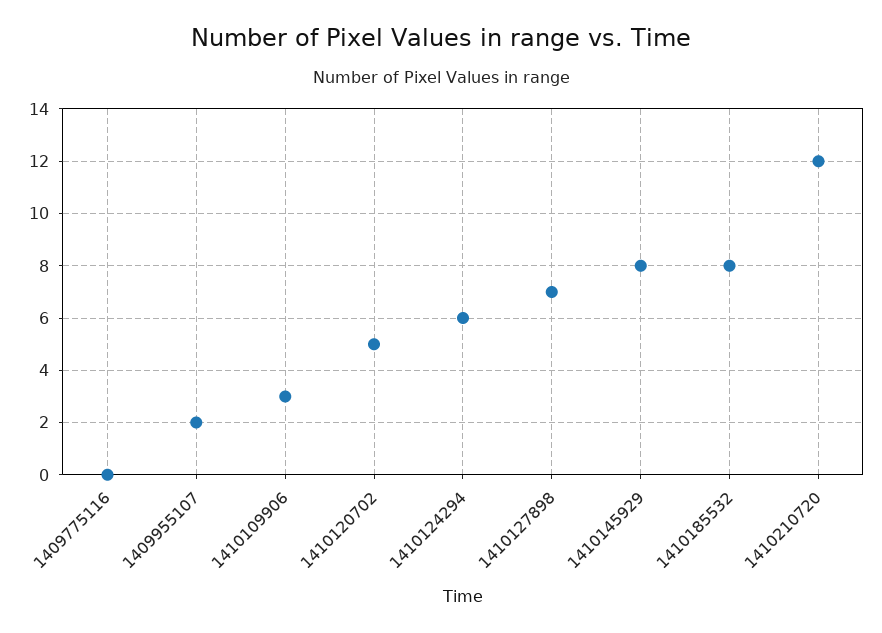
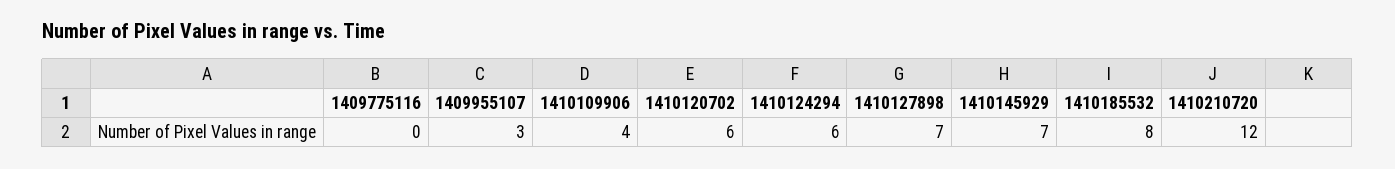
1409955107: 2 -> 3
1410109906: 3 -> 4
1410120702: 5 -> 6
1410145929: 8 -> 7

